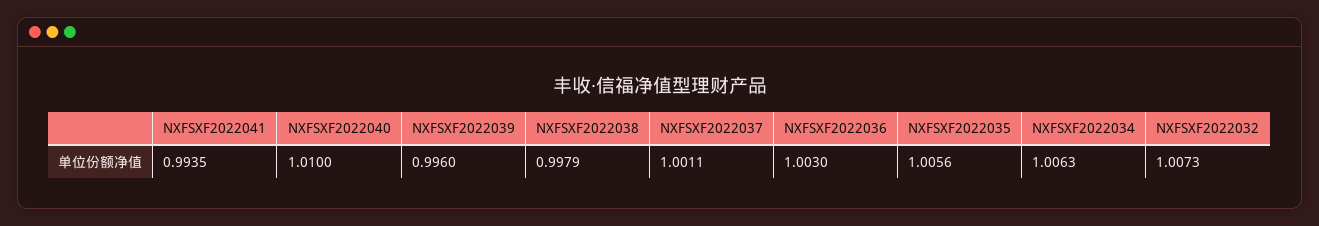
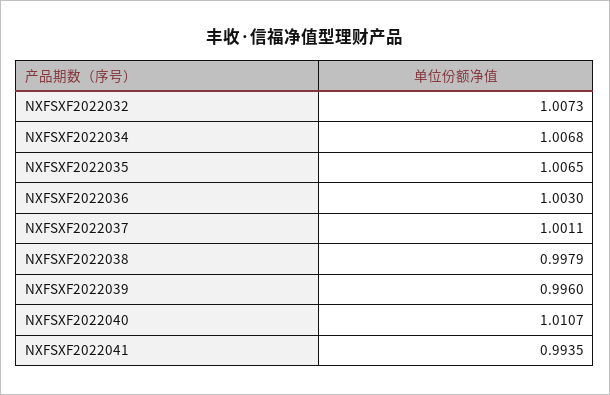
NXFSXF2022040: 1.01 -> 1.0107
NXFSXF2022035: 1.0056 -> 1.0065
NXFSXF2022034: 1.0063 -> 1.0068

